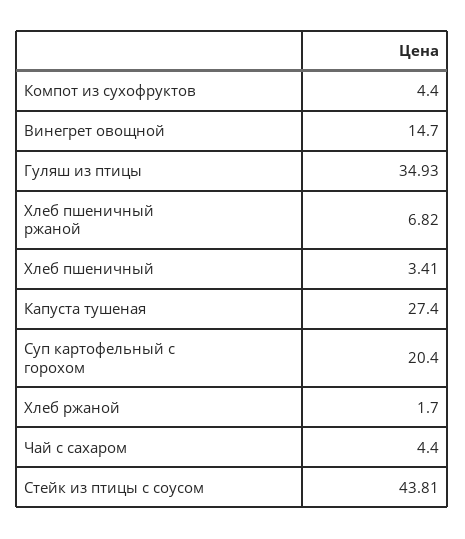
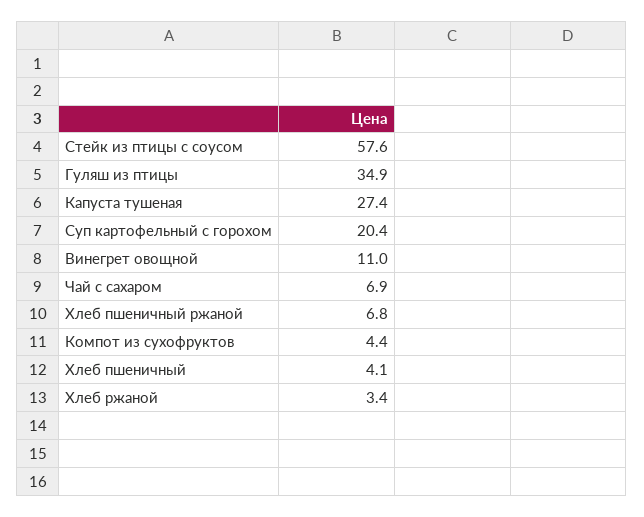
Винегрет овощной: 14.7 -> 11
Хлеб пшеничный: 3.41 -> 4.1
Хлеб ржаной: 1.7 -> 3.4
Чай с сахаром: 4.4 -> 6.9
Стейк из птицы с соусом: 43.81 -> 57.6

